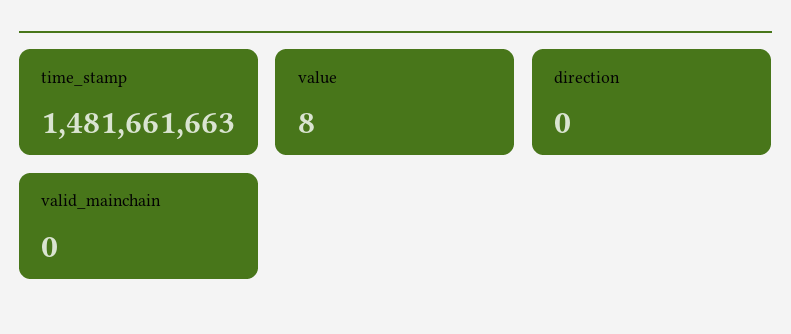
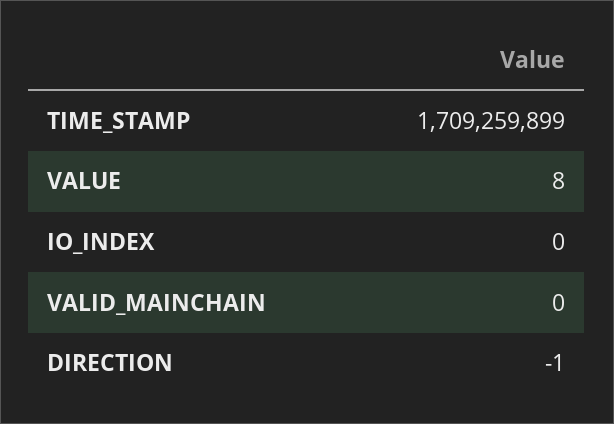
time_stamp: 1481661663 -> 1709259899
direction: 0 -> -1
IO_INDEX: none -> 0

